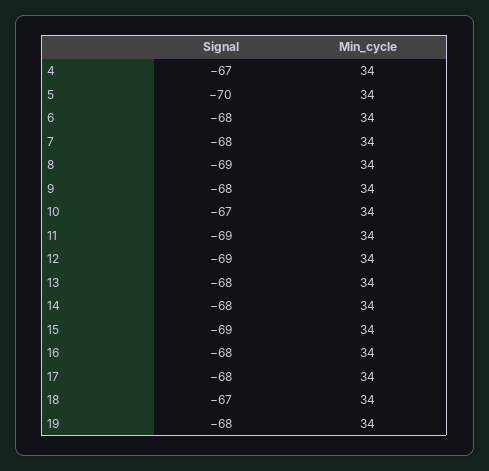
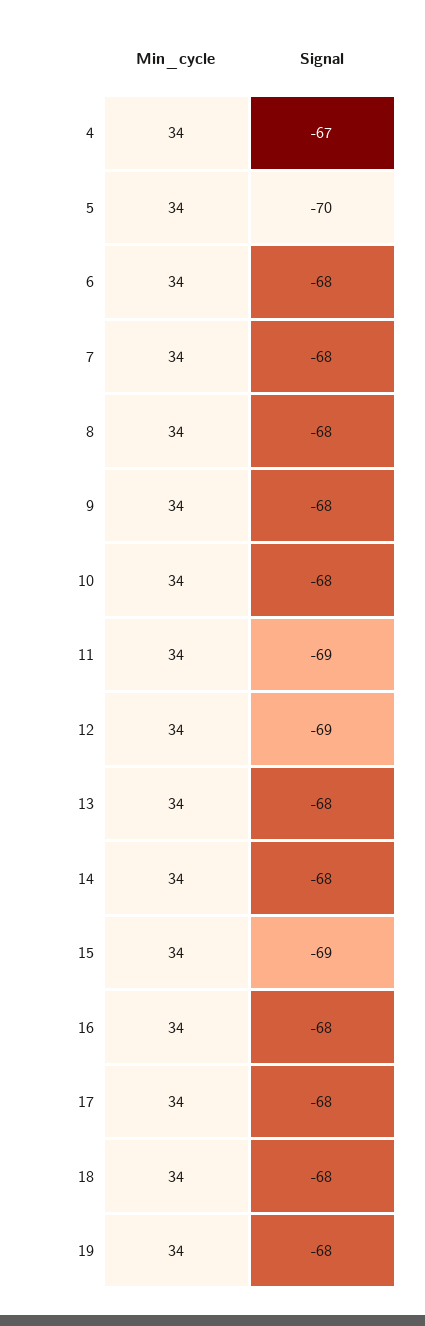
Signal, 8: -69 -> -68
Signal, 10: -67 -> -68
Signal, 18: -67 -> -68

